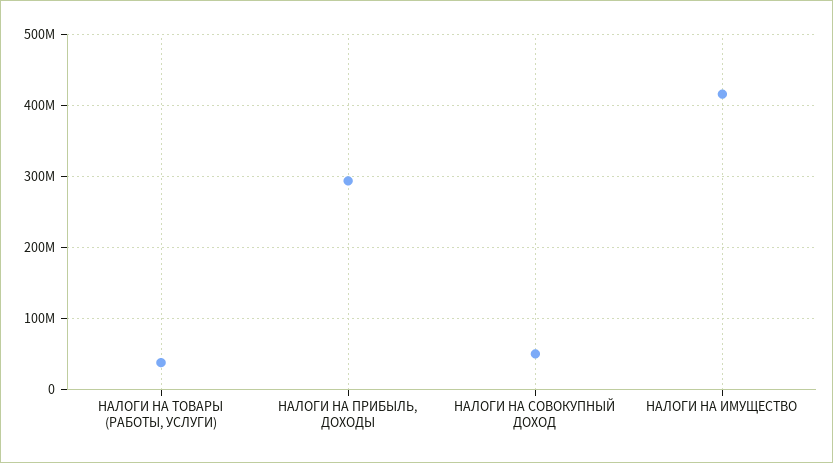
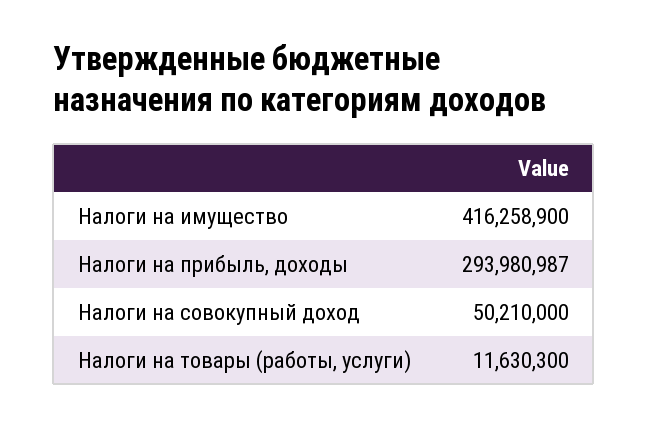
НАЛОГИ НА ТОВАРЫ (РАБОТЫ, УСЛУГИ): 40000000 -> 11630300

